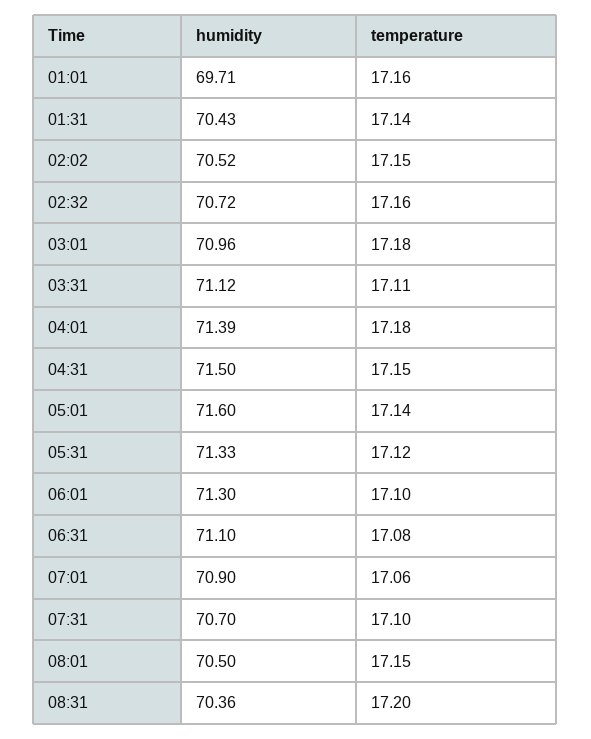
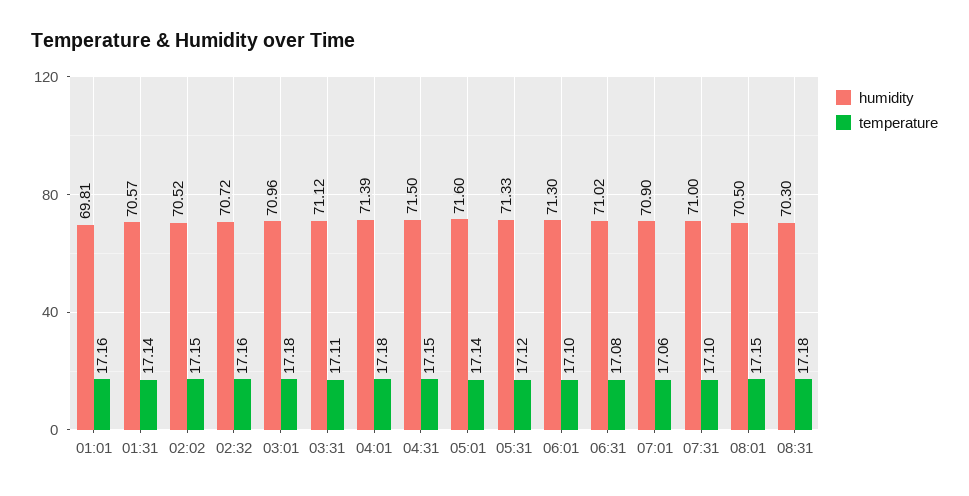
humidity, 01:01: 69.71 -> 69.81
humidity, 01:31: 70.43 -> 70.57
humidity, 06:31: 71.1 -> 71.02
humidity, 07:31: 70.7 -> 71
humidity, 08:31: 70.36 -> 70.3
temperature, 08:31: 17.2 -> 17.18

